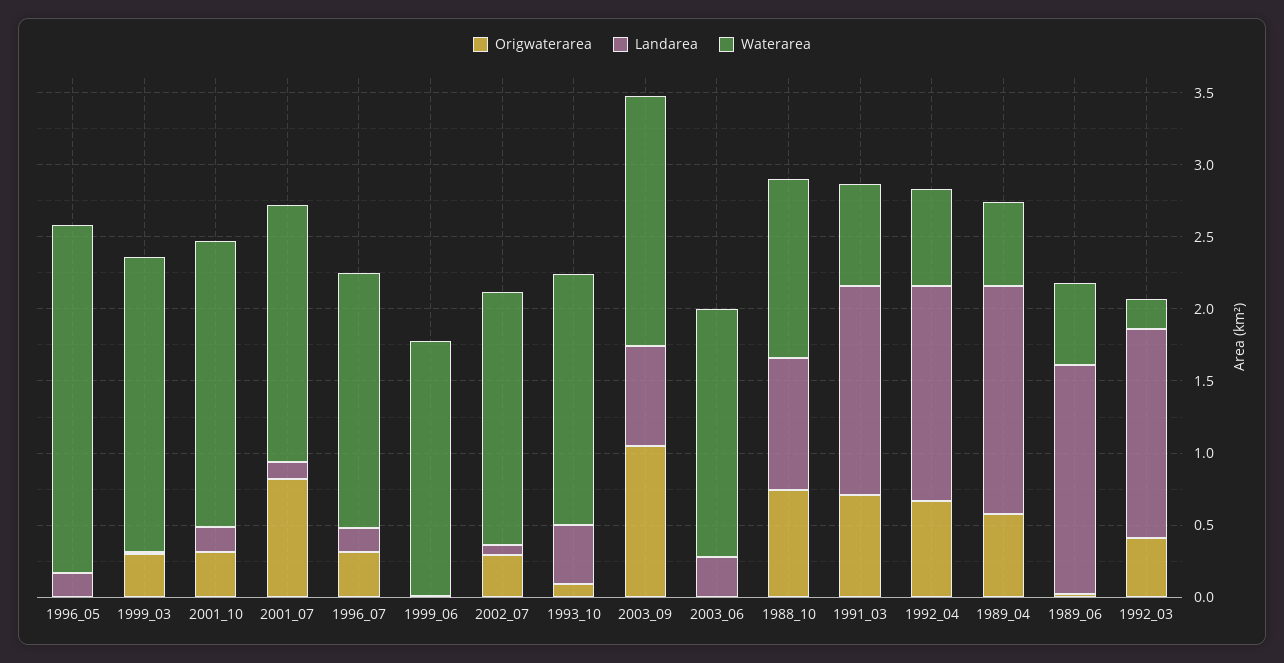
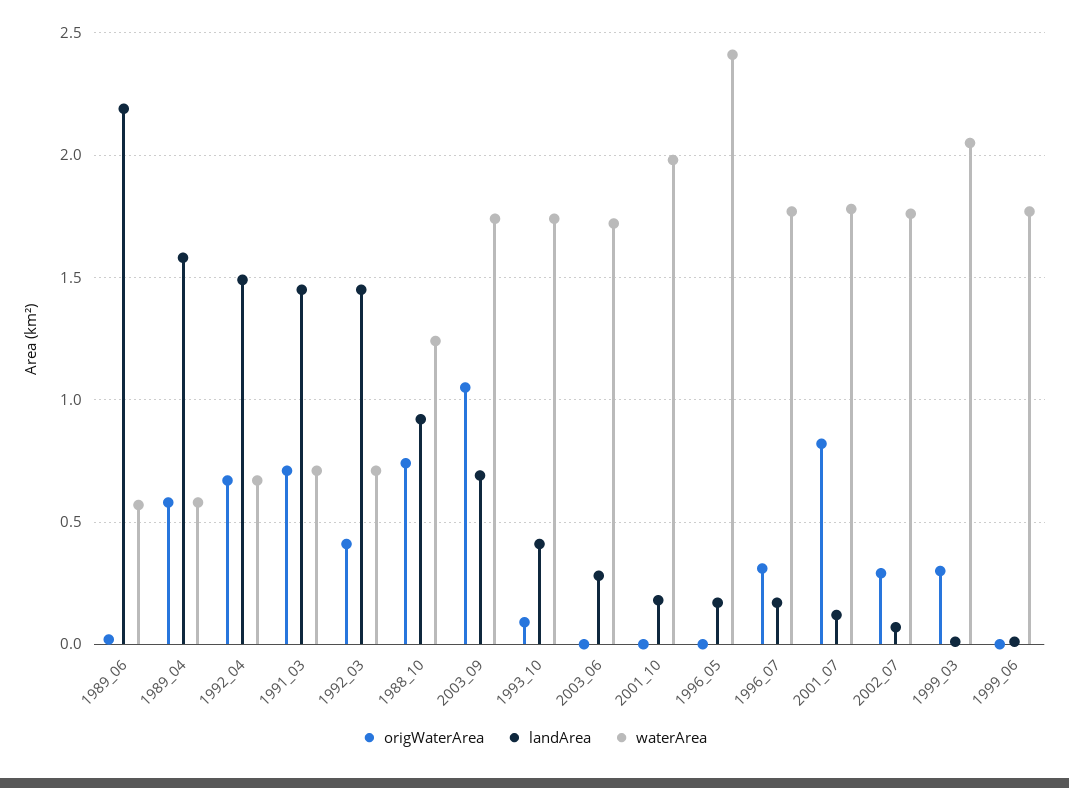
Origwaterarea, 2001_10: 0.3 -> 0
Landarea, 1989_06: 1.6 -> 2.2
Waterarea, 1992_03: 0.2 -> 0.7

